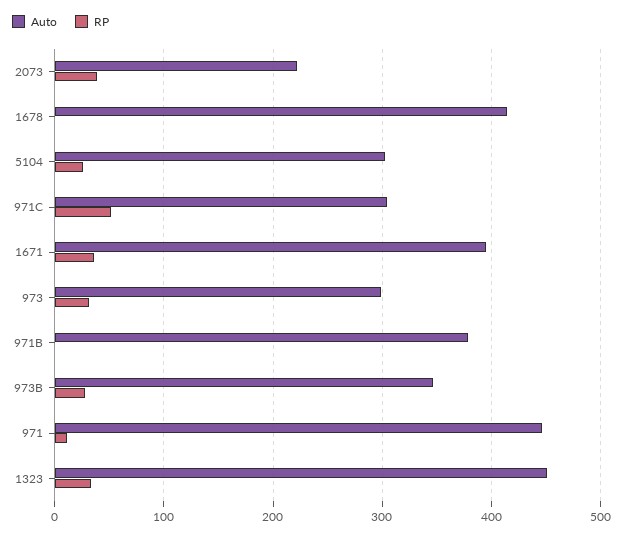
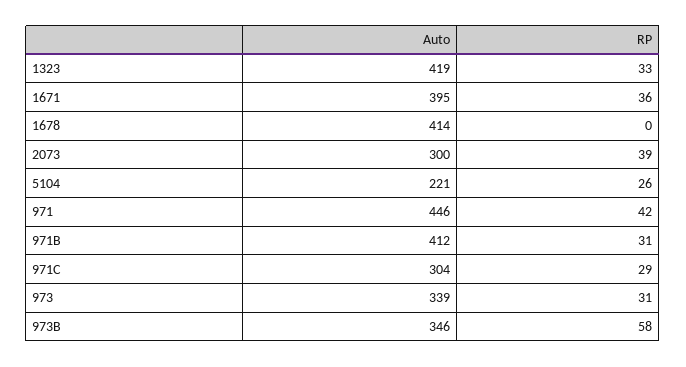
Auto, 2073: 220 -> 300
Auto, 5104: 300 -> 221
RP, 971C: 50 -> 29
Auto, 973: 300 -> 339
Auto, 971B: 380 -> 412
RP, 971B: 0 -> 31
RP, 973B: 30 -> 58
RP, 971: 10 -> 42
Auto, 1323: 450 -> 419

